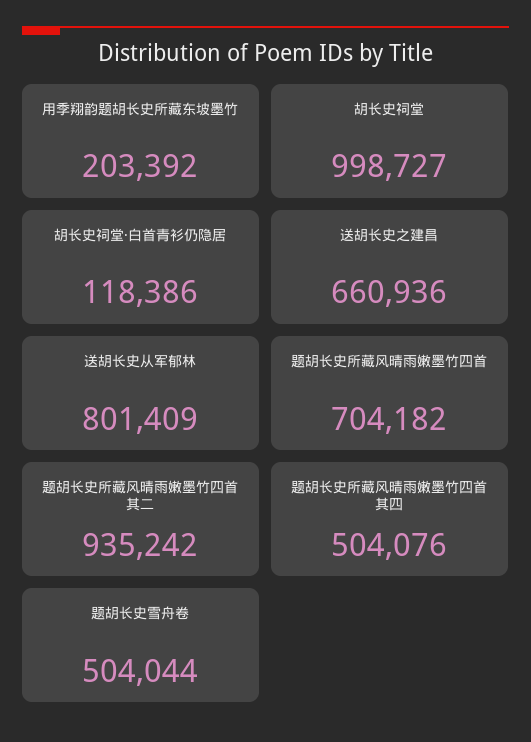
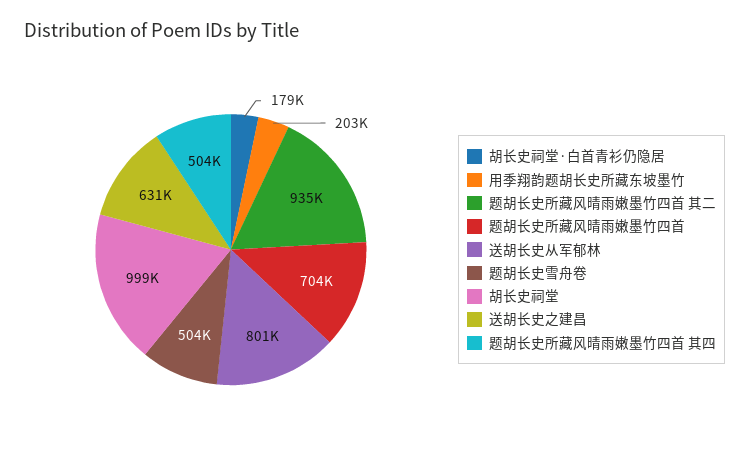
胡长史祠堂·白首青衫仍隐居: 118386 -> 179000
送胡长史之建昌: 660936 -> 631000

